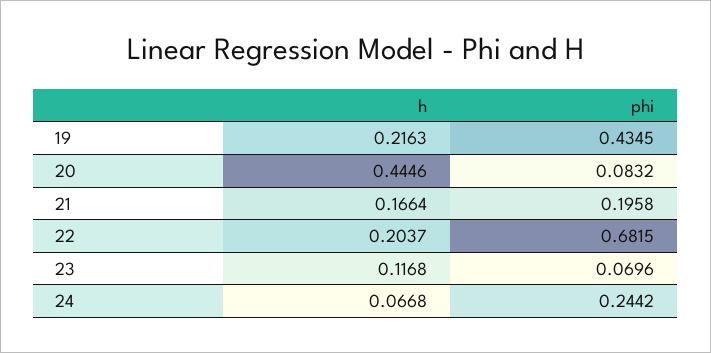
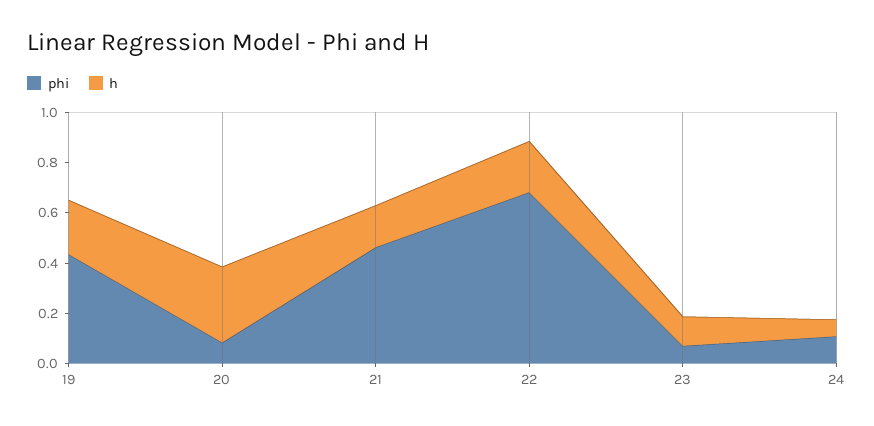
h, 20: 0.4446 -> 0.3
phi, 21: 0.1958 -> 0.45
phi, 24: 0.2442 -> 0.1

